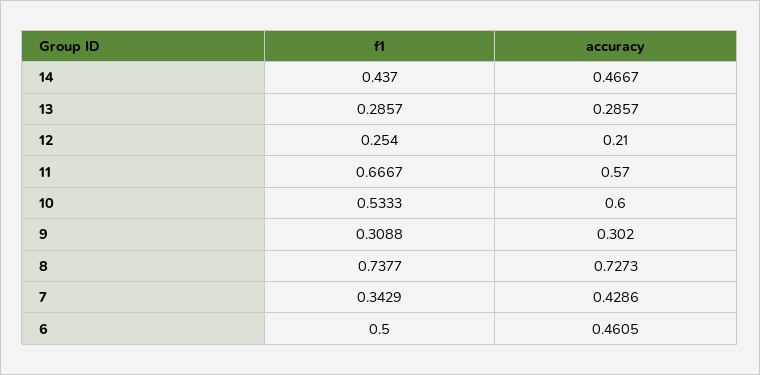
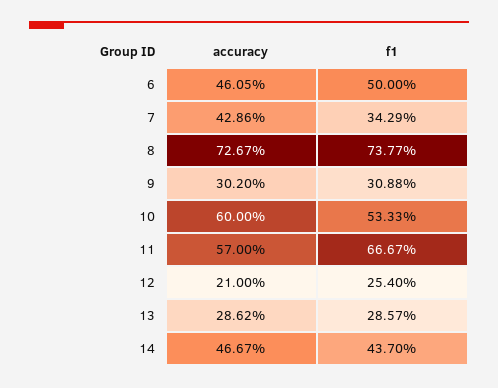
accuracy, 13: 0.2857 -> 0.2862
accuracy, 8: 0.7273 -> 0.7267

